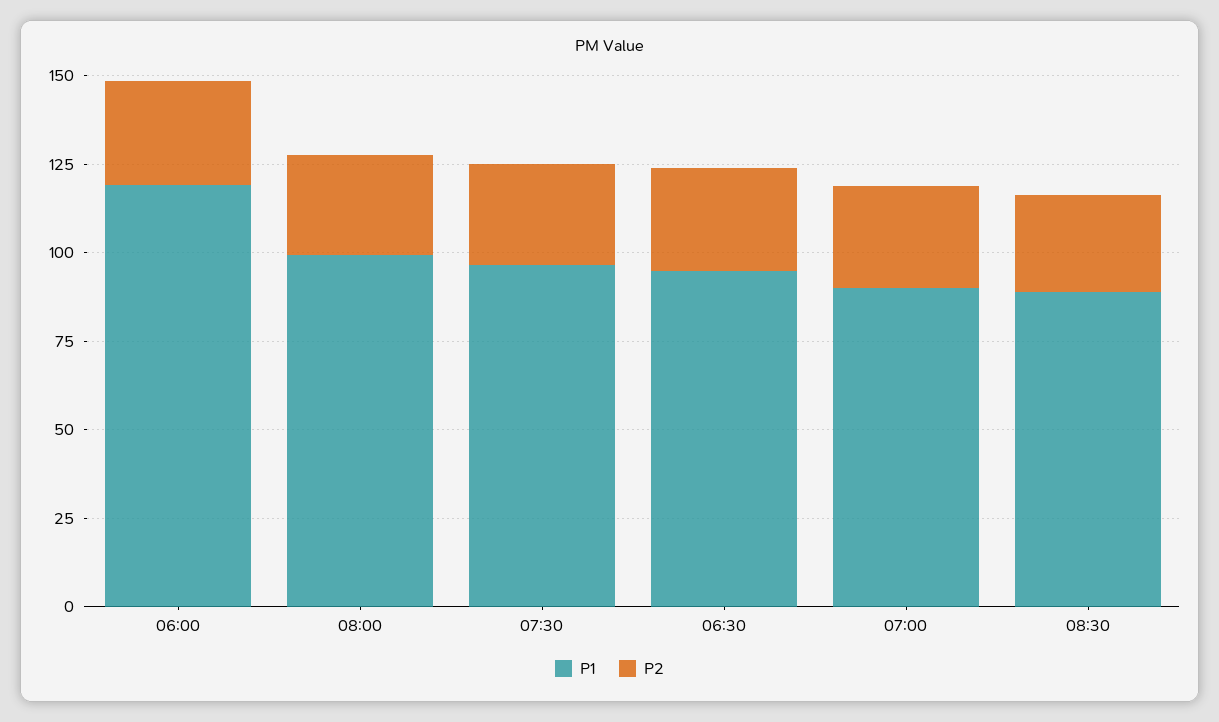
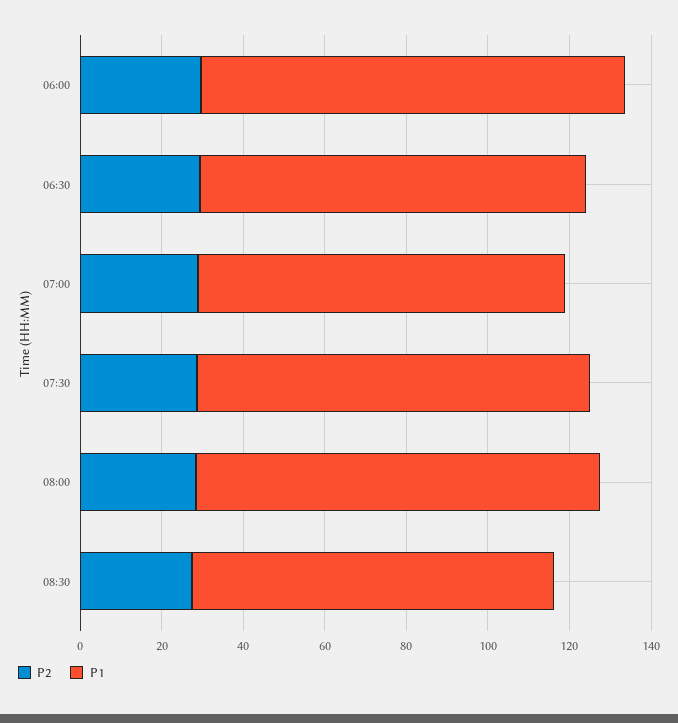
P1, 06:00: 120 -> 105

